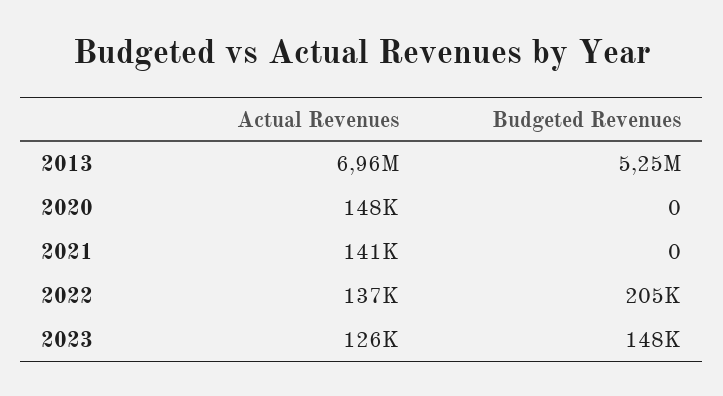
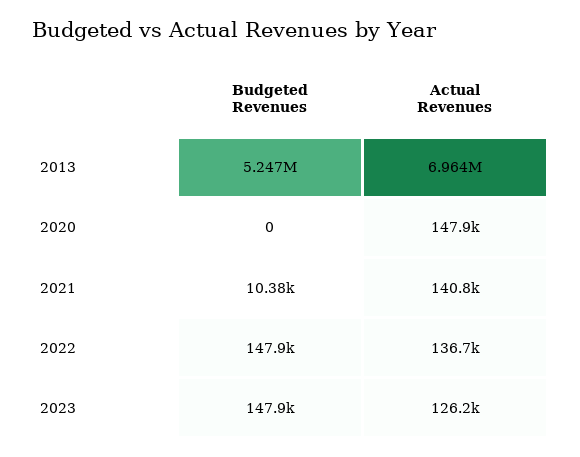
Budgeted Revenues, 2021: 0 -> 10380
Budgeted Revenues, 2022: 205000 -> 147900

